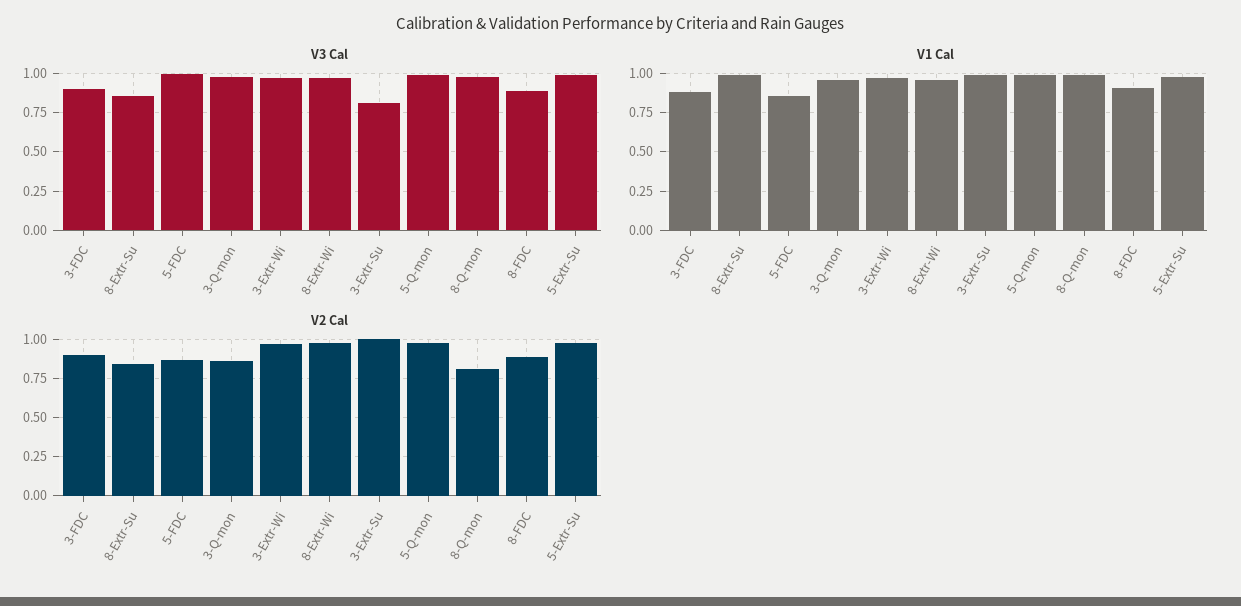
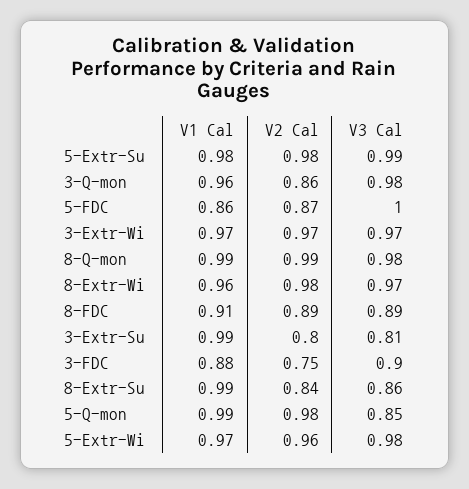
V3 Cal, 5-Q-mon: 1 -> 0.85
V2 Cal, 3-FDC: 0.9 -> 0.75
V2 Cal, 3-Extr-Su: 1 -> 0.8
V2 Cal, 8-Q-mon: 0.8 -> 0.99
V1 Cal, 5-Extr-Wi: none -> 0.97
V2 Cal, 5-Extr-Wi: none -> 0.96
V3 Cal, 5-Extr-Wi: none -> 0.98

